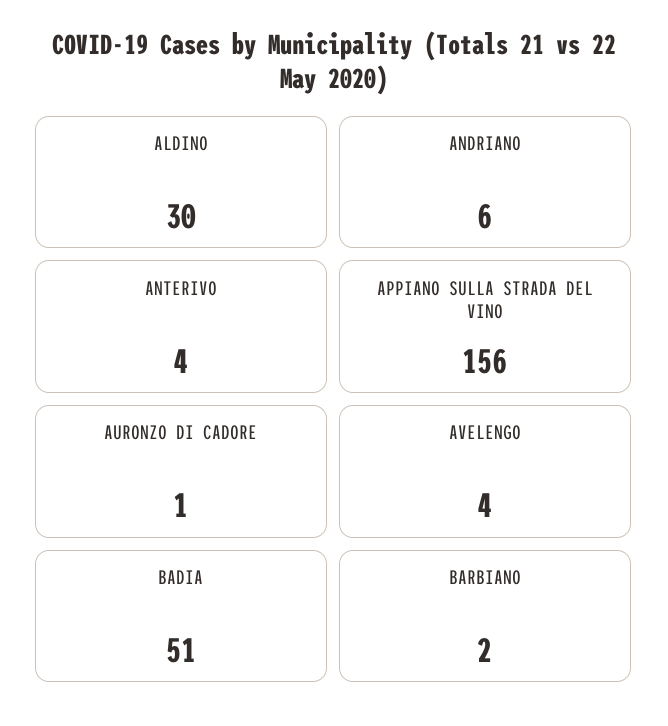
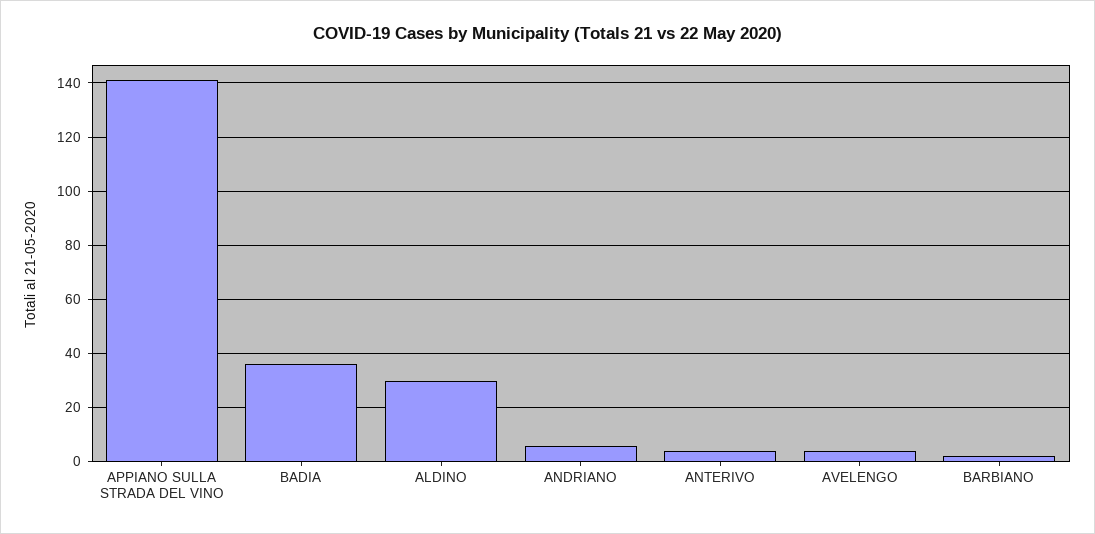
APPIANO SULLA STRADA DEL VINO: 156 -> 140
AURONZO DI CADORE: 1 -> none
BADIA: 51 -> 35

